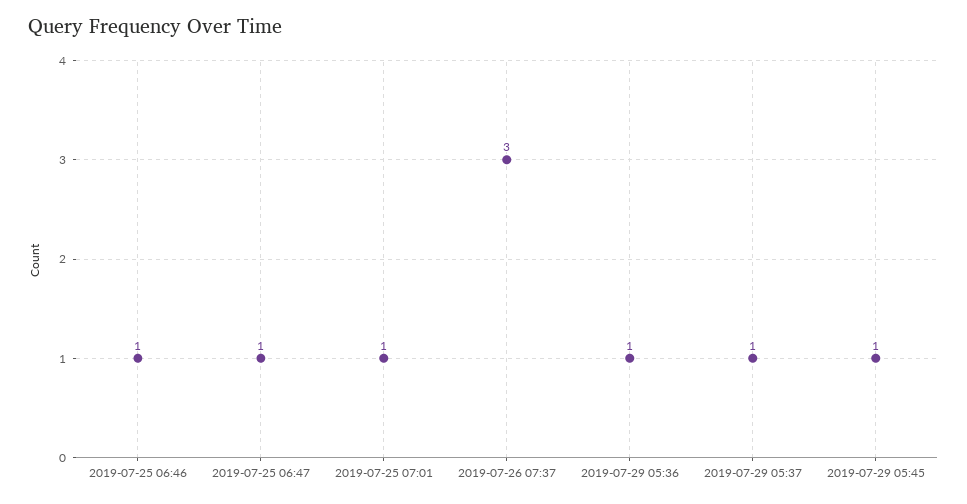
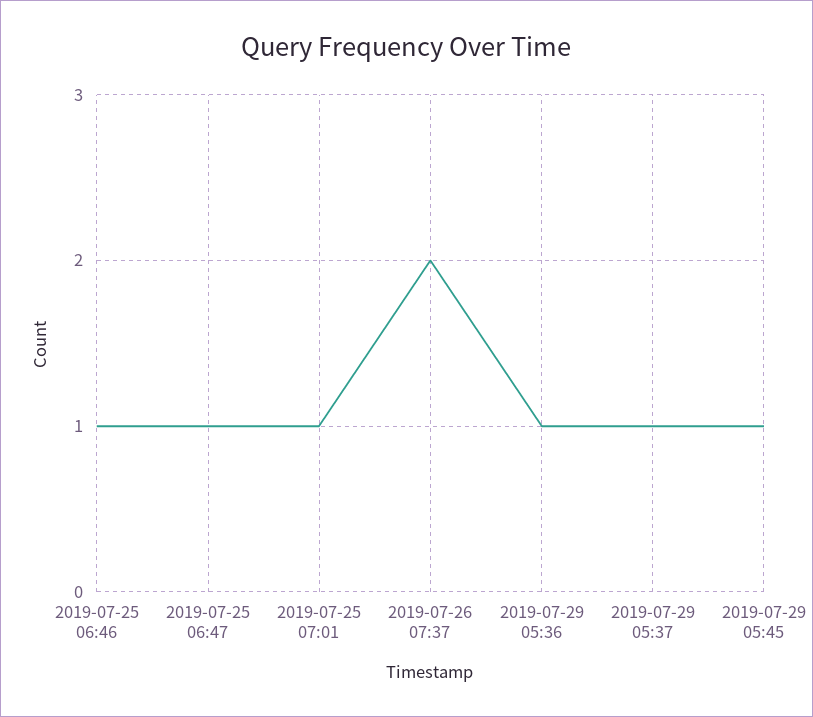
2019-07-26 07:37: 3 -> 2

